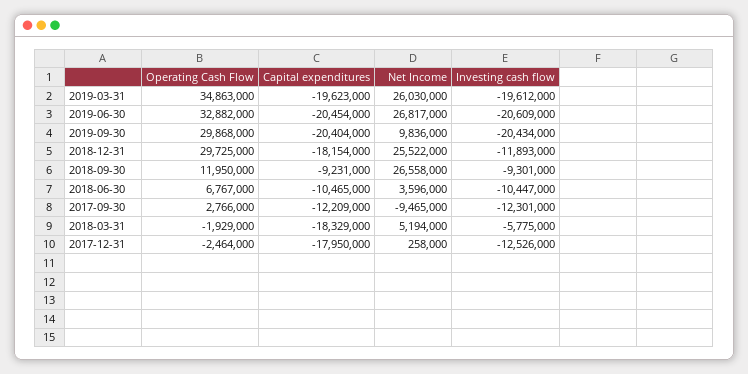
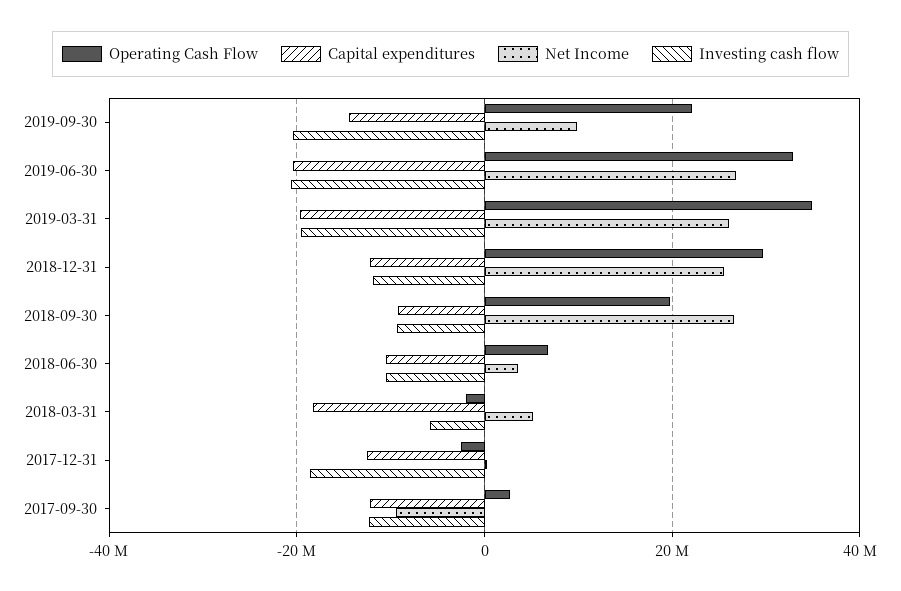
Operating Cash Flow, 2019-09-30: 29868000 -> 22000000
Capital expenditures, 2019-09-30: -20404000 -> -14000000
Capital expenditures, 2018-12-31: -18154000 -> -12000000
Operating Cash Flow, 2018-09-30: 11950000 -> 20000000
Capital expenditures, 2017-12-31: -17950000 -> -12000000
Investing cash flow, 2017-12-31: -12526000 -> -18000000

